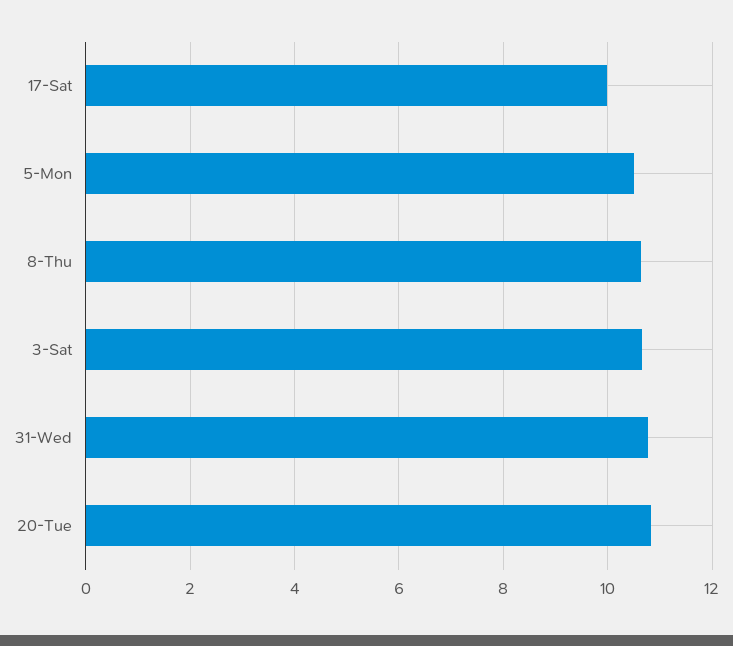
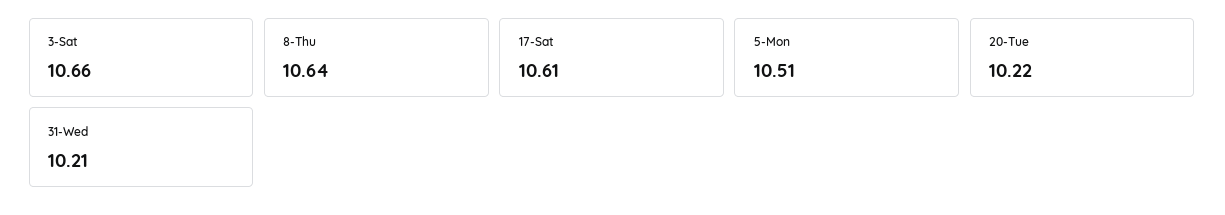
17-Sat: 10 -> 10.61
31-Wed: 10.8 -> 10.21
20-Tue: 10.8 -> 10.22

